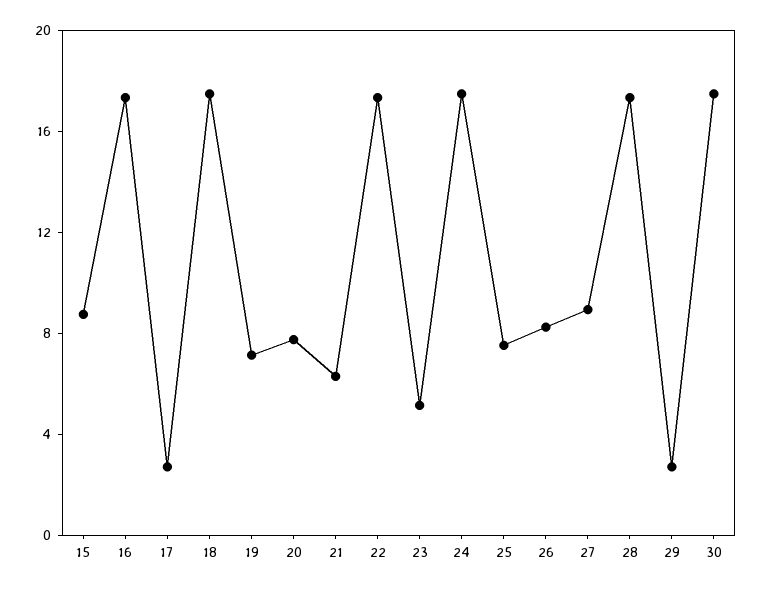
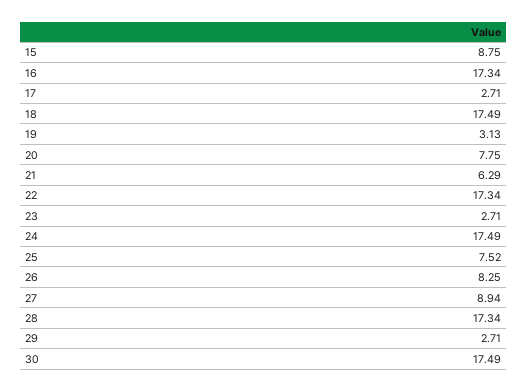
19: 7 -> 3.13
23: 5 -> 2.71

